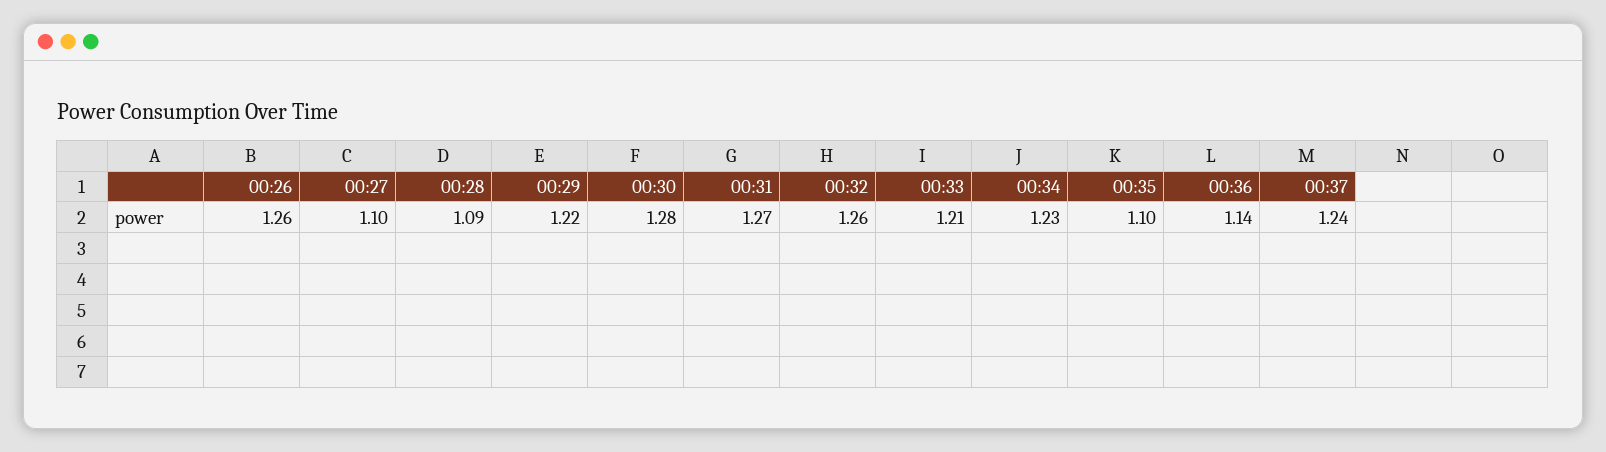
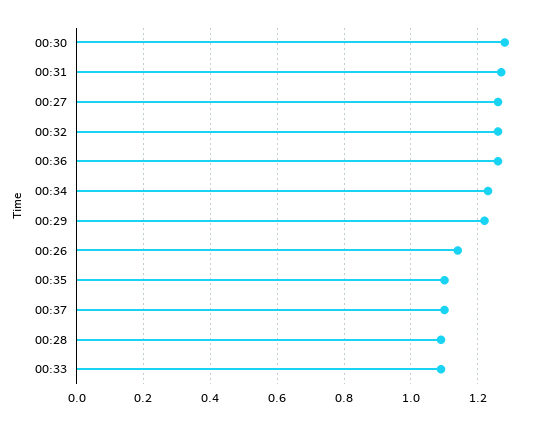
00:26: 1.26 -> 1.15
00:27: 1.1 -> 1.25
00:33: 1.21 -> 1.1
00:36: 1.14 -> 1.25
00:37: 1.24 -> 1.1

